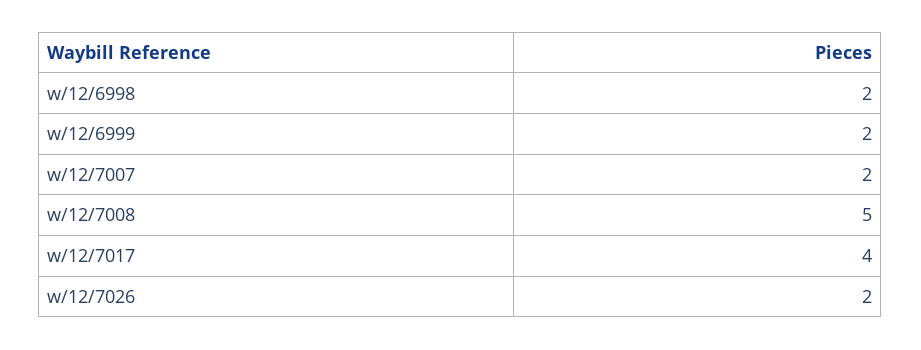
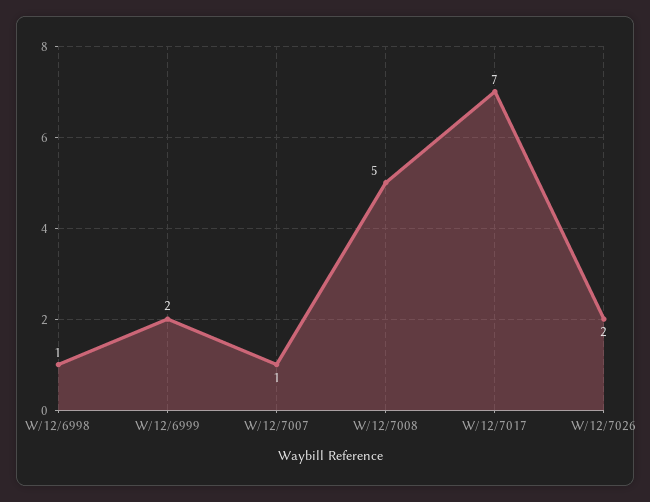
w/12/6998: 2 -> 1
w/12/7007: 2 -> 1
w/12/7017: 4 -> 7

